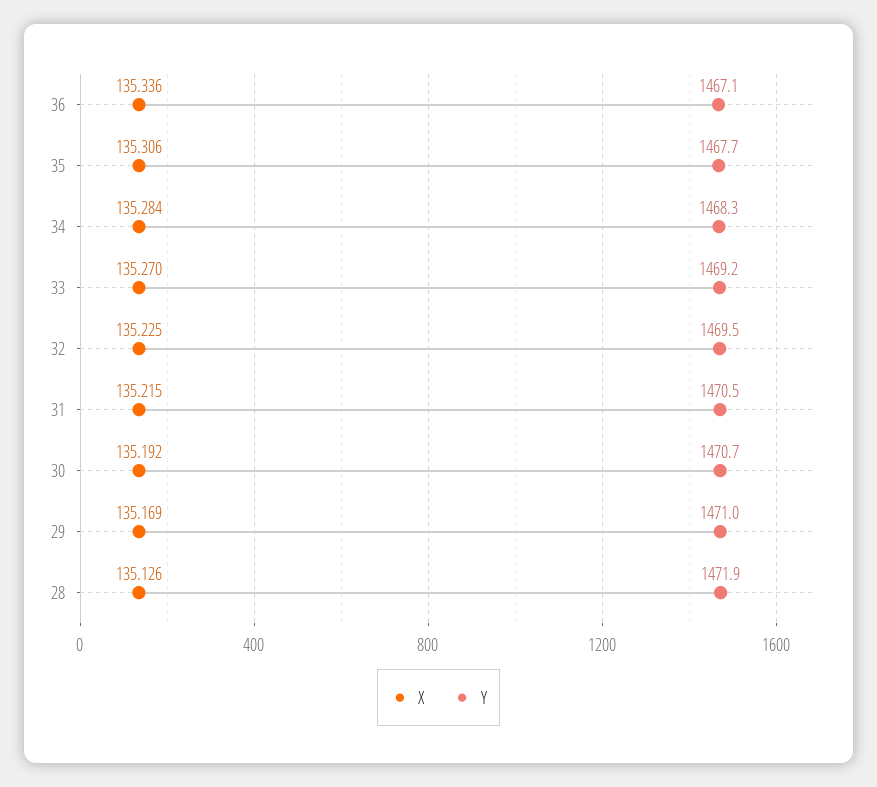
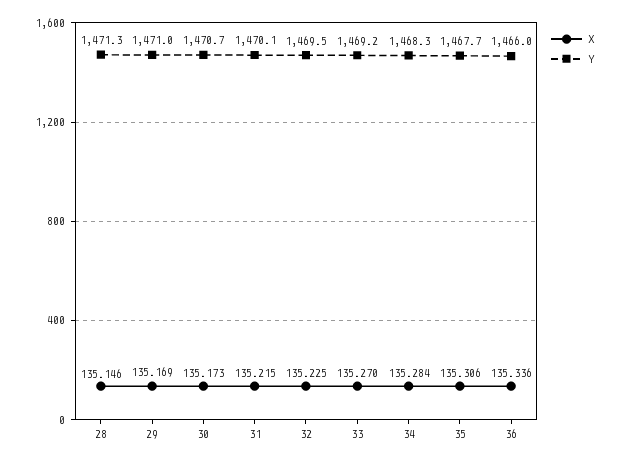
Y, 36: 1467.1 -> 1466
Y, 31: 1470.5 -> 1470.1
X, 30: 135.192 -> 135.173
X, 28: 135.126 -> 135.146
Y, 28: 1471.9 -> 1471.3

